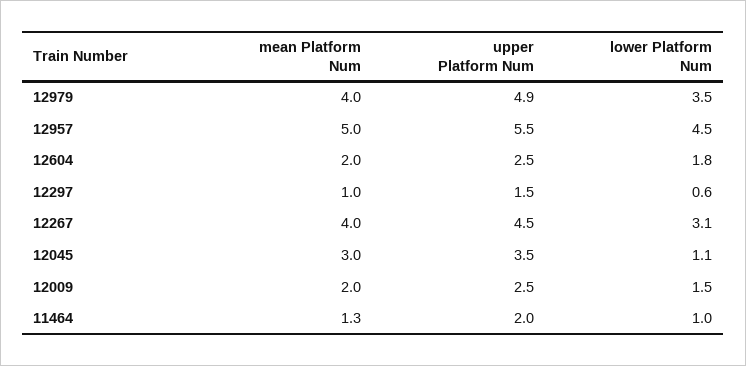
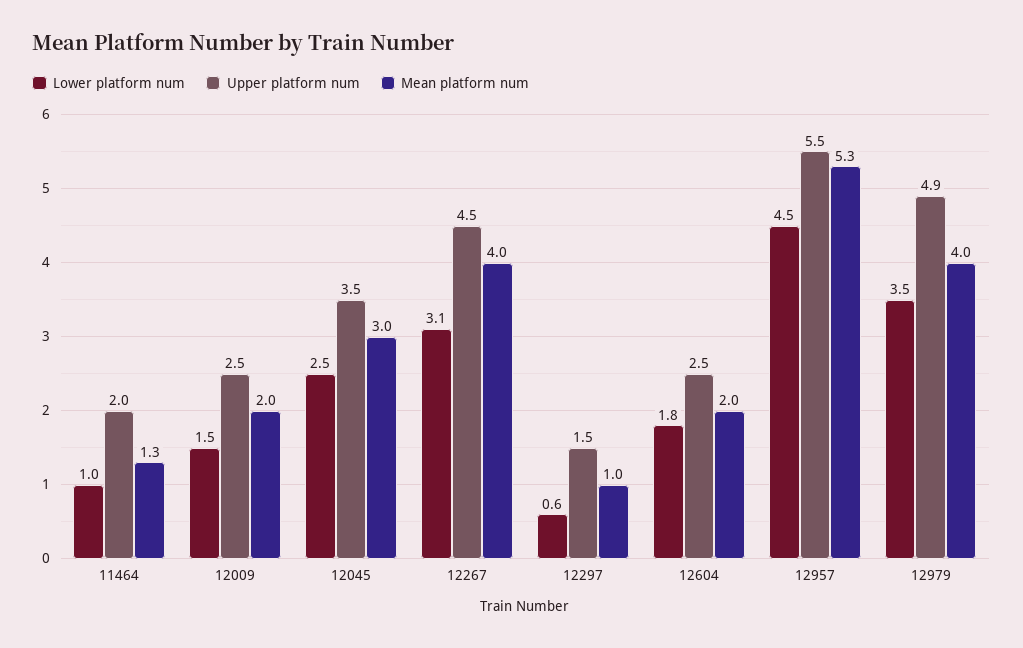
mean Platform Num, 12957: 5 -> 5.3
lower Platform Num, 12045: 1.1 -> 2.5

